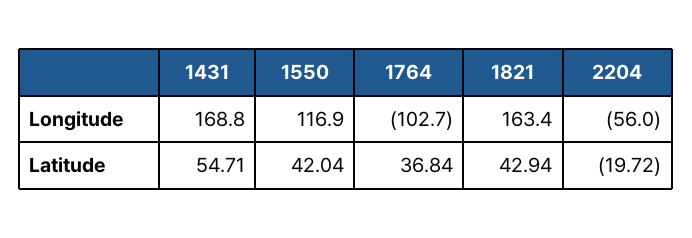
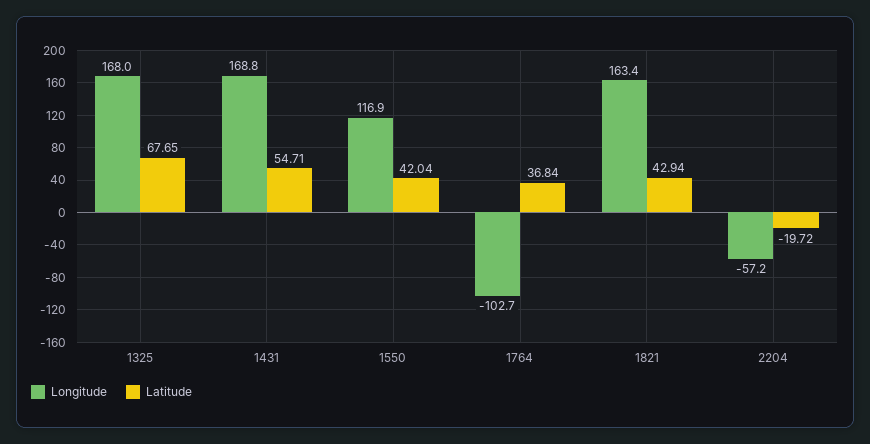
Longitude, 2204: -56 -> -57.2
Longitude, 1325: none -> 168
Latitude, 1325: none -> 67.65

